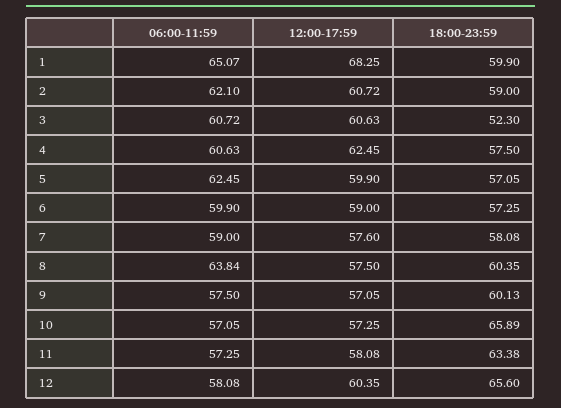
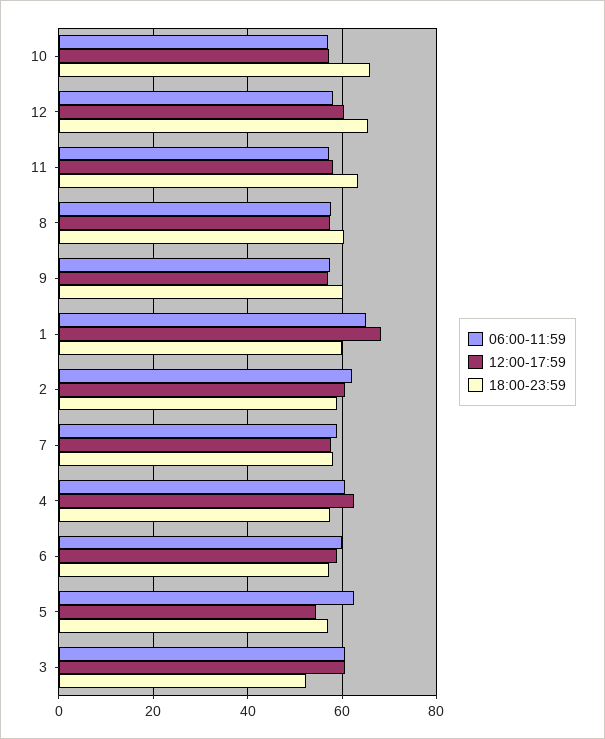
12:00-17:59, 5: 59.9 -> 54
06:00-11:59, 8: 63.84 -> 58

